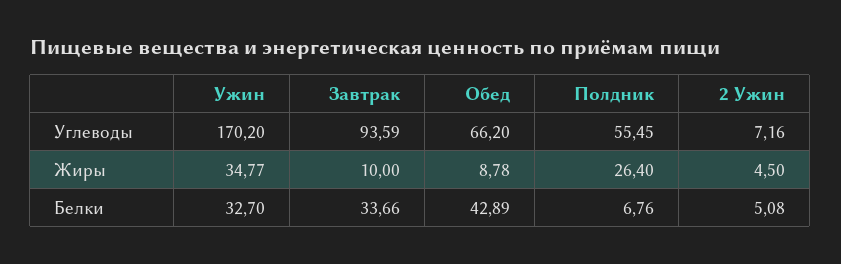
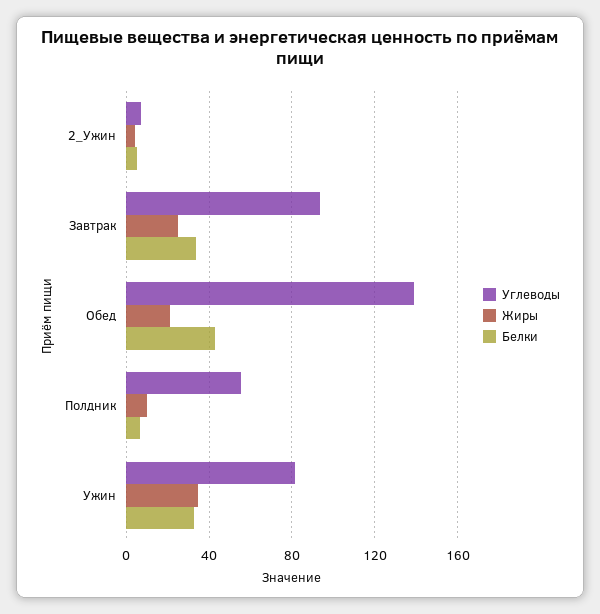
Углеводы, Ужин: 170.2 -> 80
Углеводы, Обед: 66.2 -> 140
Жиры, Завтрак: 10 -> 25
Жиры, Обед: 8.78 -> 20
Жиры, Полдник: 26.4 -> 10

